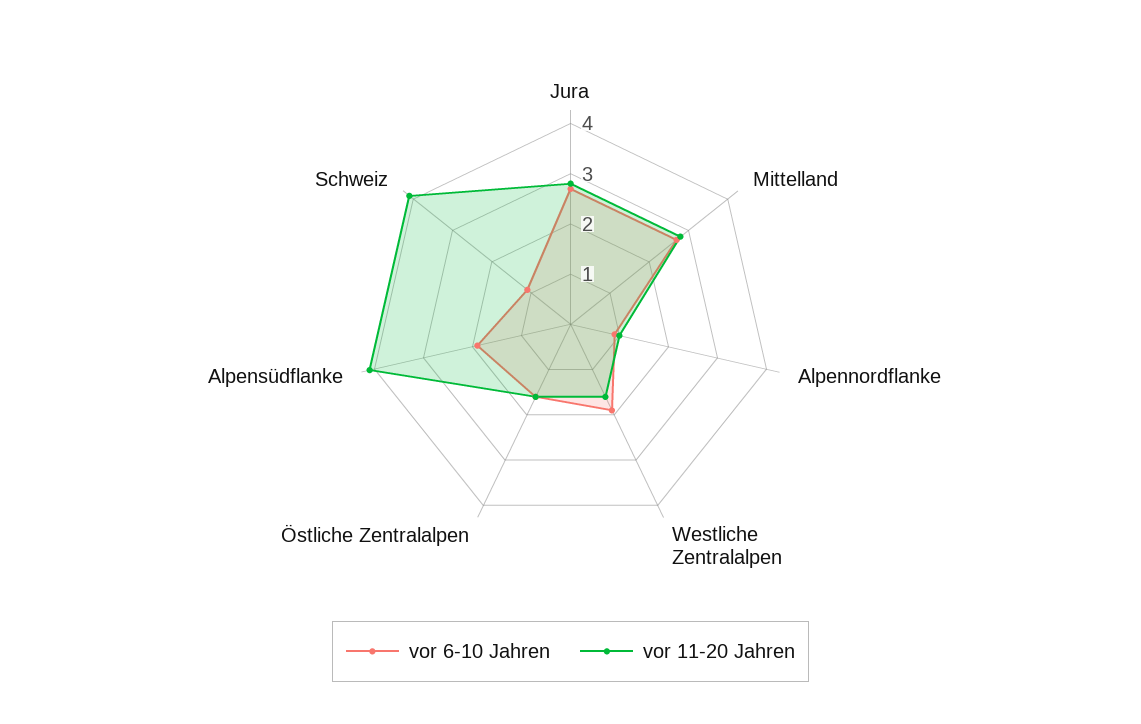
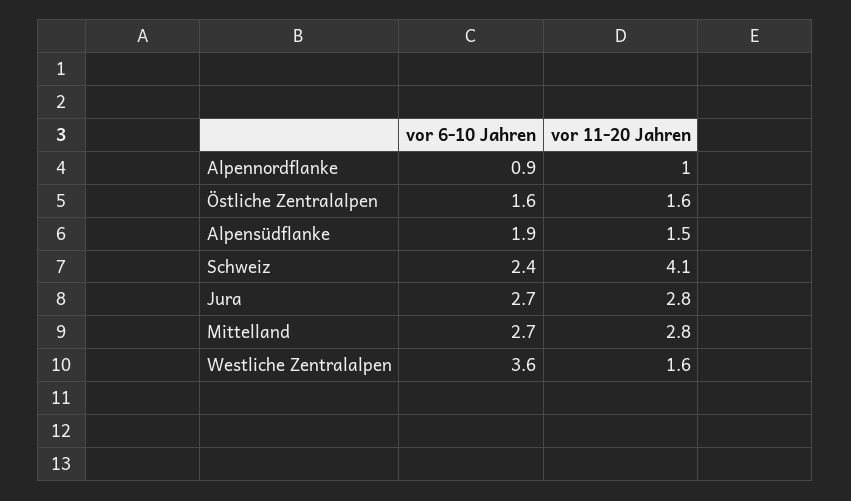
vor 6-10 Jahren, Westliche Zentralalpen: 2 -> 3.6
vor 11-20 Jahren, Alpensüdflanke: 4 -> 1.5
vor 6-10 Jahren, Schweiz: 1 -> 2.4

